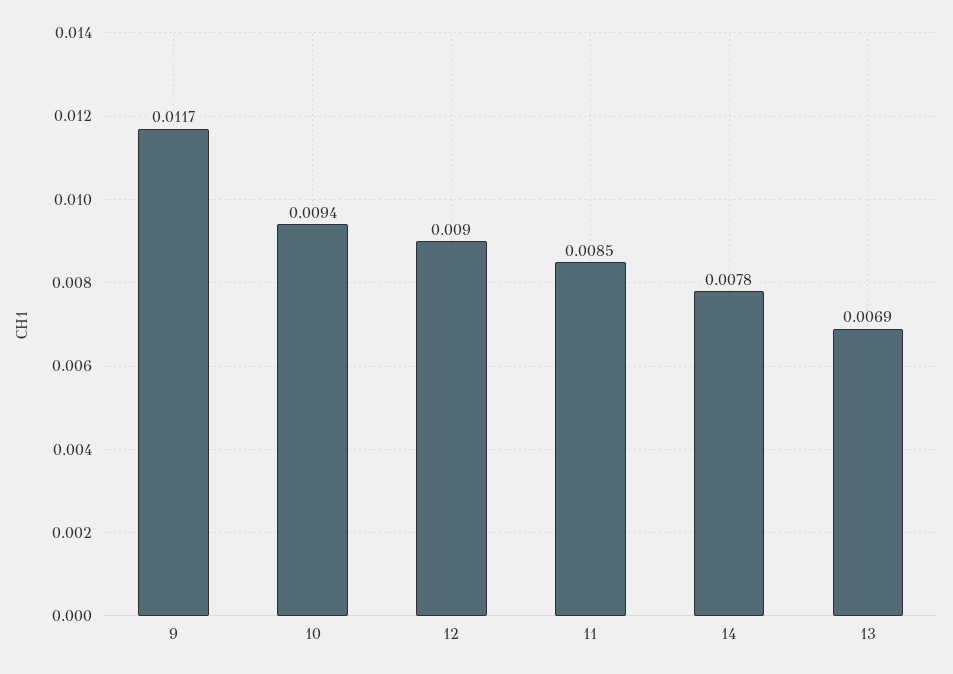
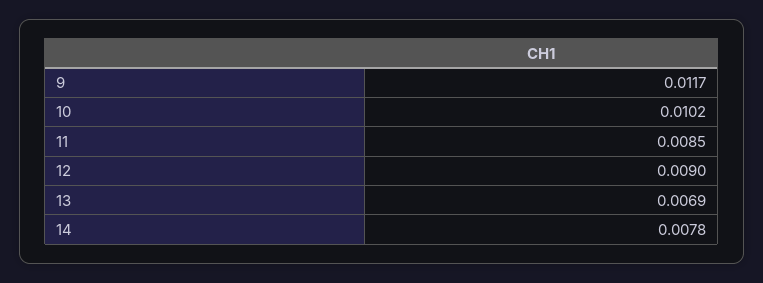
10: 0.0094 -> 0.0102

